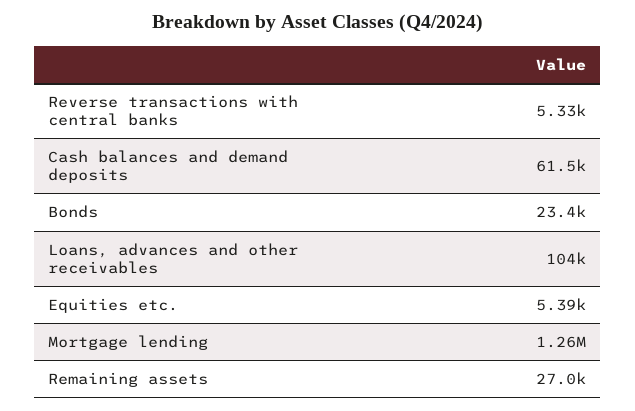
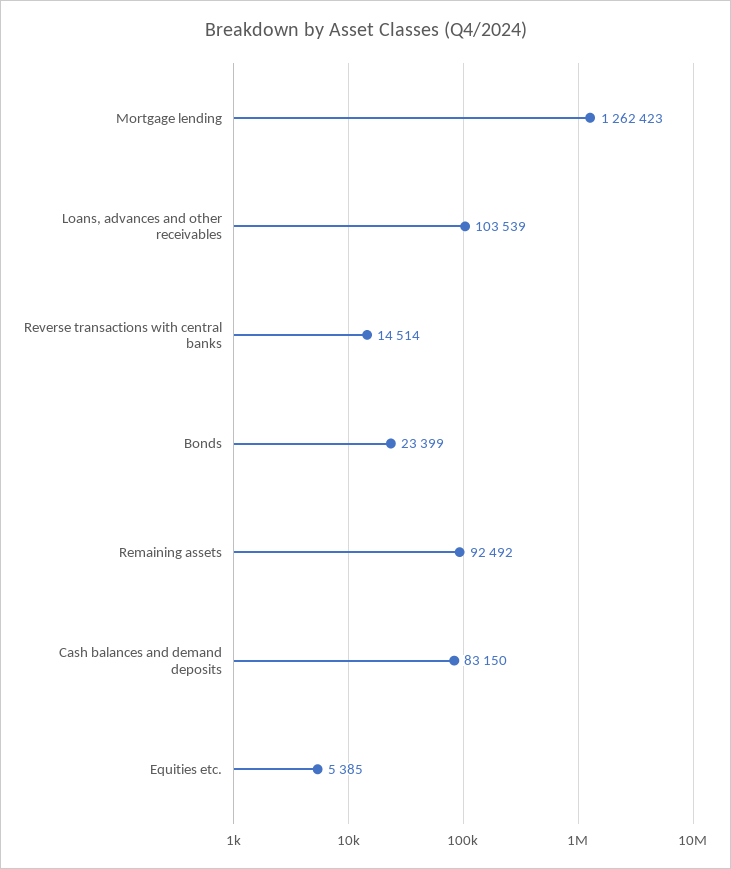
Reverse transactions with central banks: 5330 -> 14514
Cash balances and demand deposits: 61500 -> 83150
Remaining assets: 27000 -> 92492

